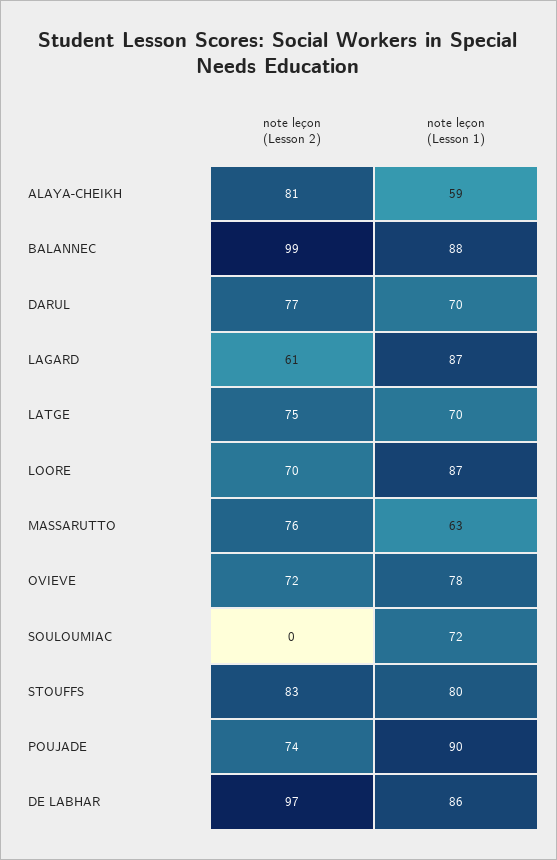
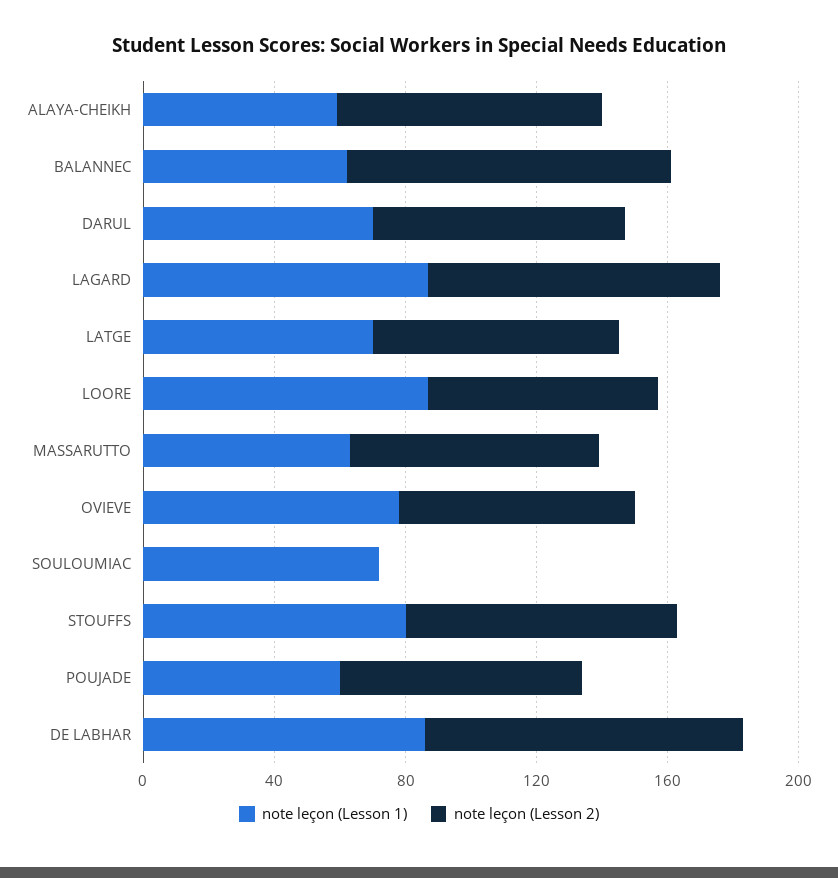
note leçon (Lesson 1), BALANNEC: 88 -> 60
note leçon (Lesson 2), LAGARD: 61 -> 90
note leçon (Lesson 1), POUJADE: 90 -> 60

